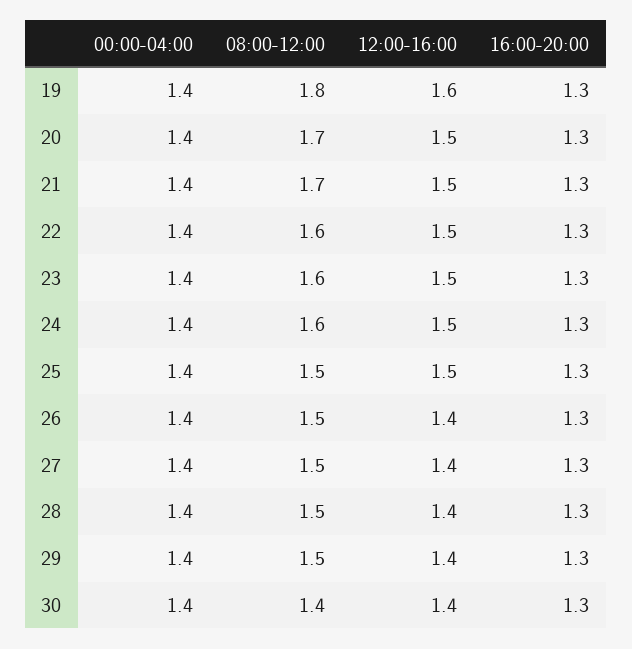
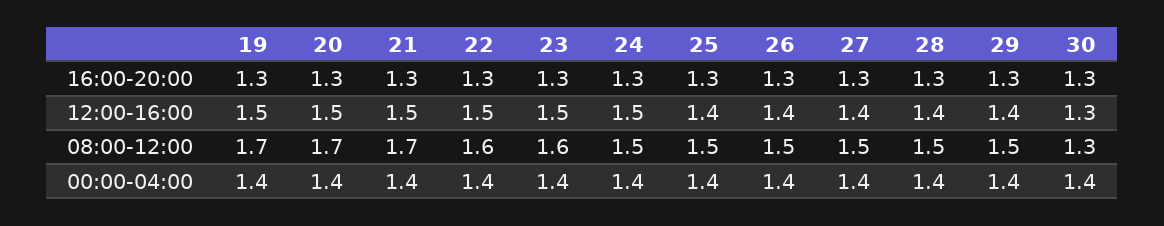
08:00-12:00, 19: 1.8 -> 1.7
12:00-16:00, 19: 1.6 -> 1.5
08:00-12:00, 24: 1.6 -> 1.5
12:00-16:00, 25: 1.5 -> 1.4
08:00-12:00, 30: 1.4 -> 1.3
12:00-16:00, 30: 1.4 -> 1.3

